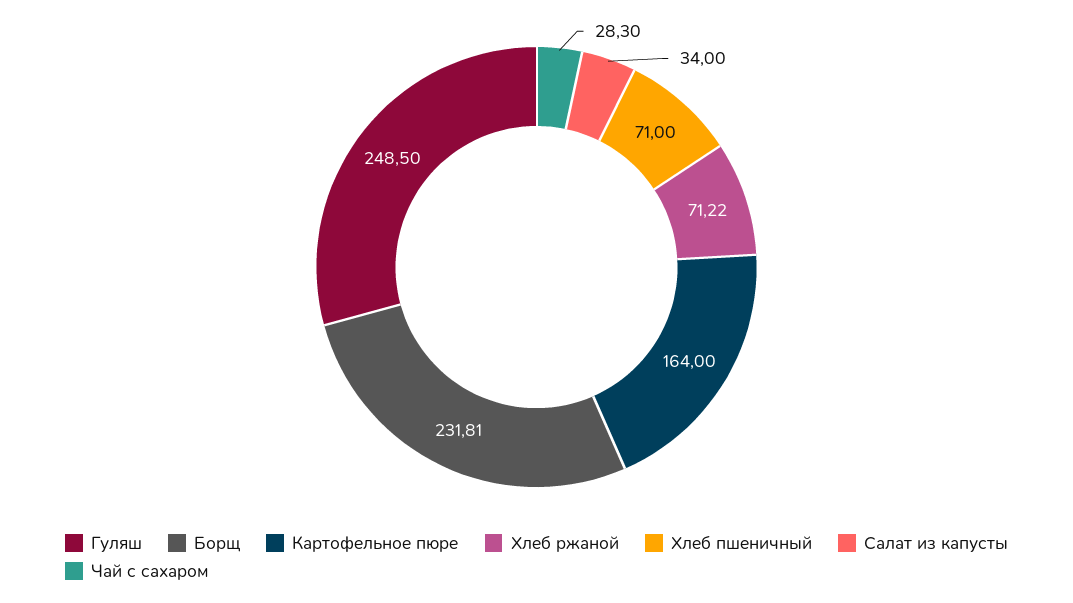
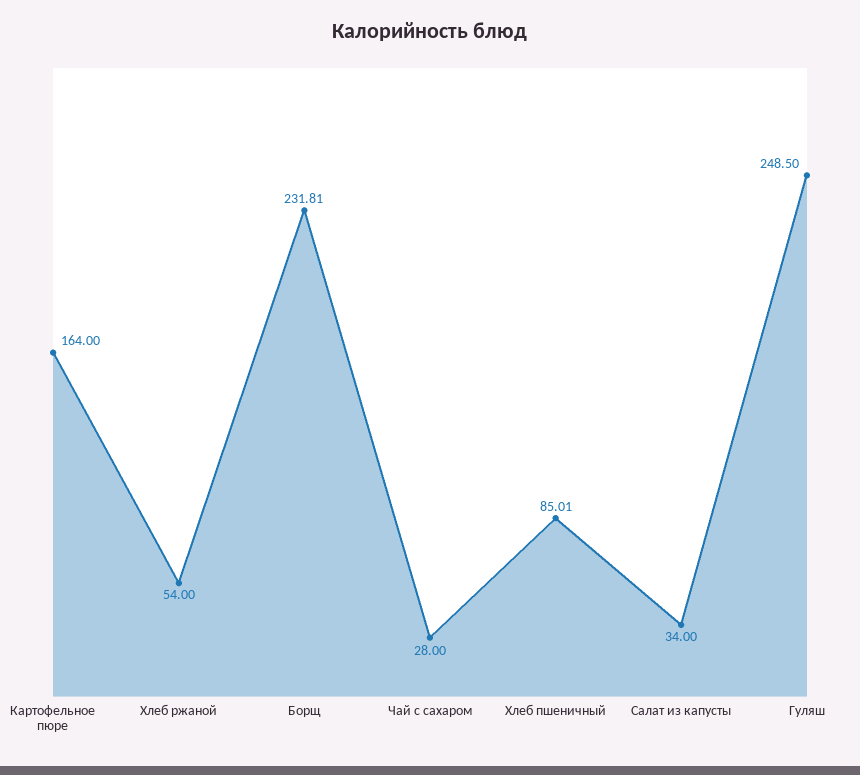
Хлеб ржаной: 71.22 -> 54
Хлеб пшеничный: 71 -> 85.01
Чай с сахаром: 28.3 -> 28

